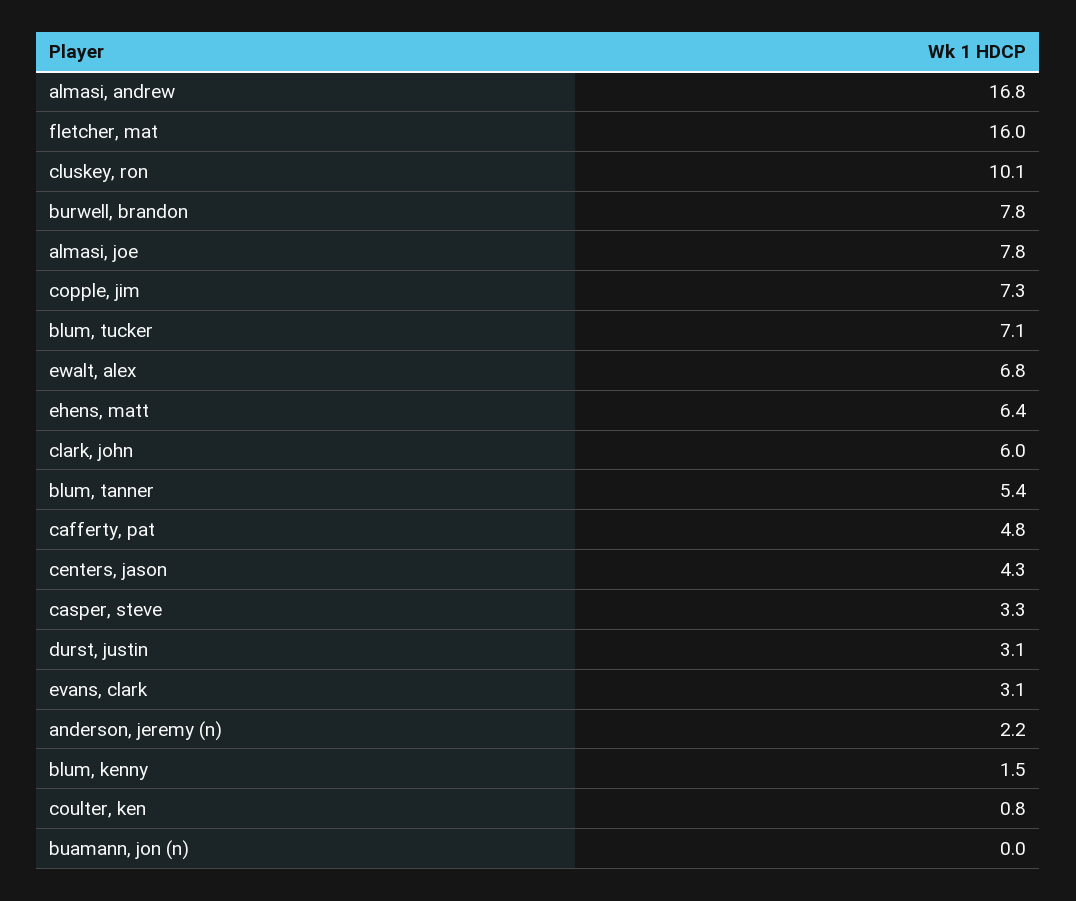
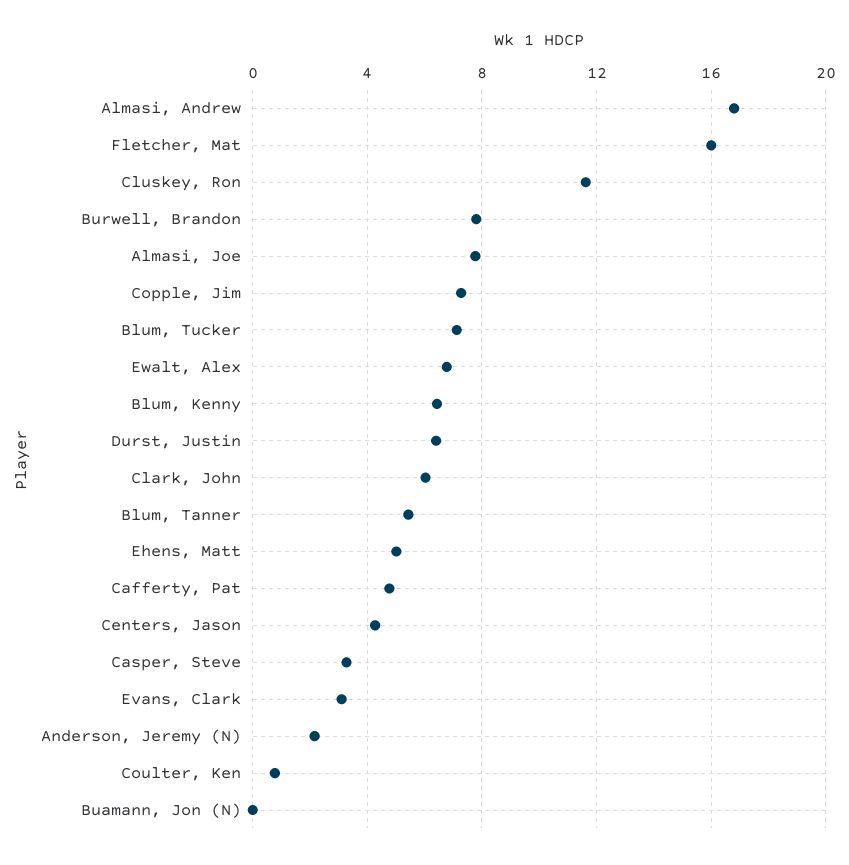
cluskey, ron: 10.1 -> 11.5
ehens, matt: 6.4 -> 5
durst, justin: 3.1 -> 6.5
blum, kenny: 1.5 -> 6.5

